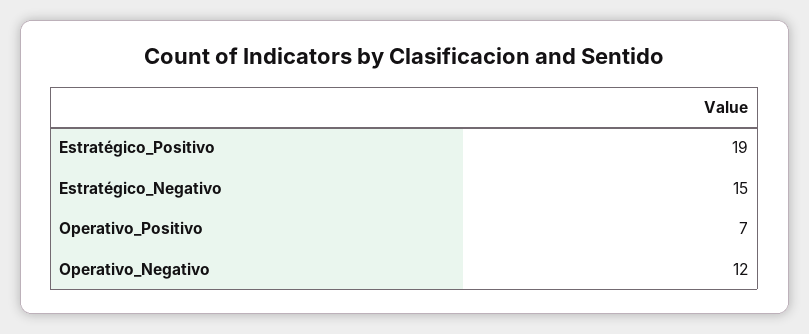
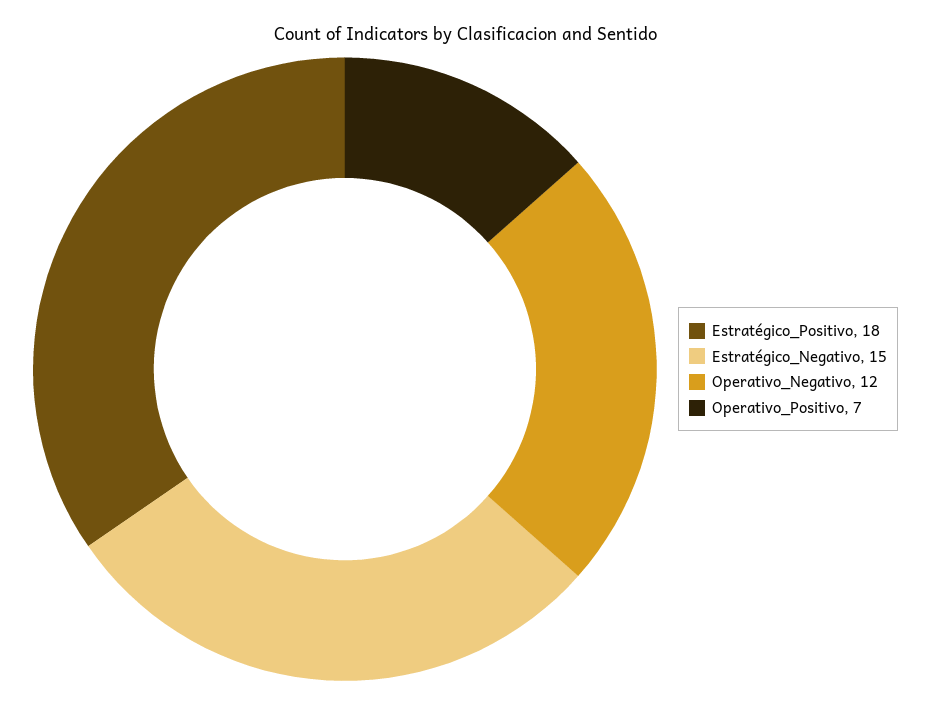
Estratégico_Positivo: 19 -> 18

